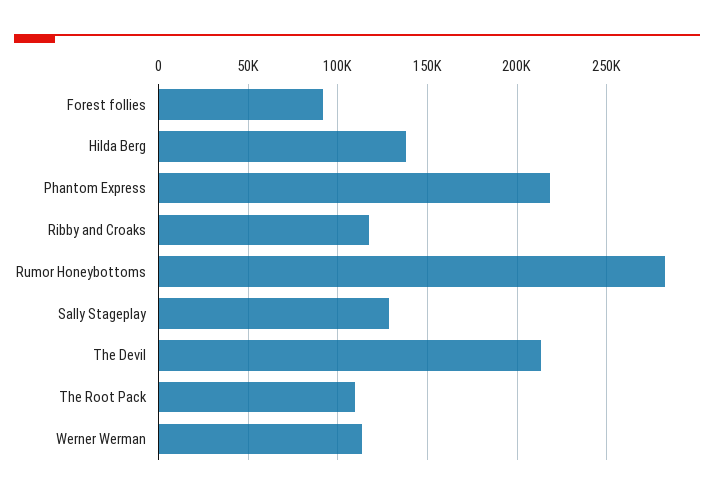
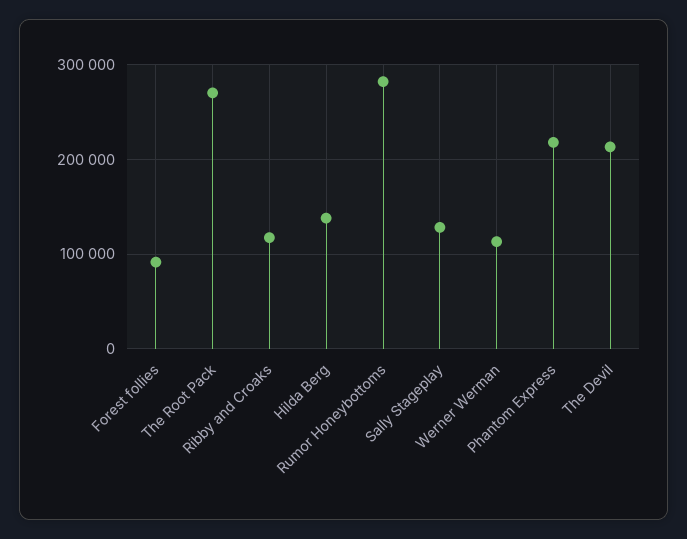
The Root Pack: 110000 -> 270000

